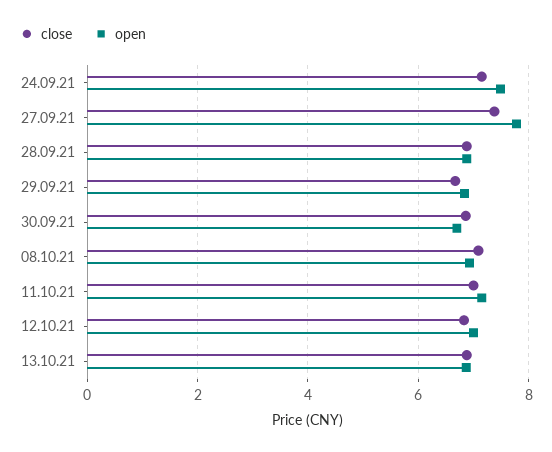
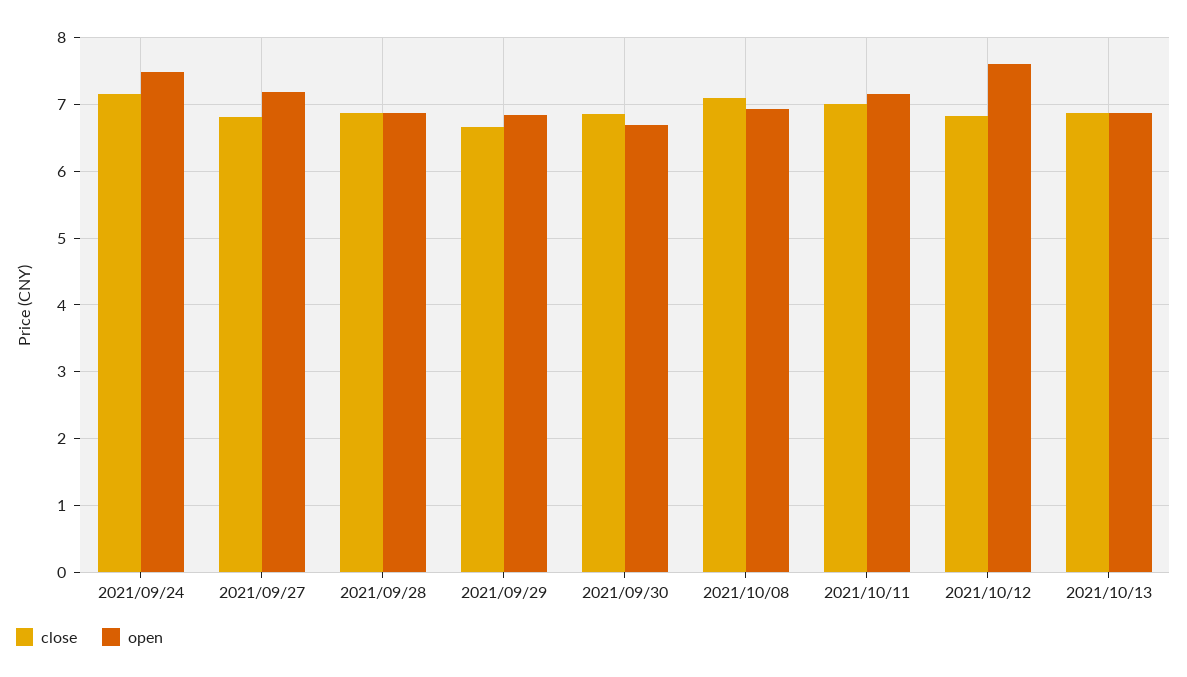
close, 27.09.21: 7.4 -> 6.8
open, 27.09.21: 7.8 -> 7.2
open, 12.10.21: 7 -> 7.6

